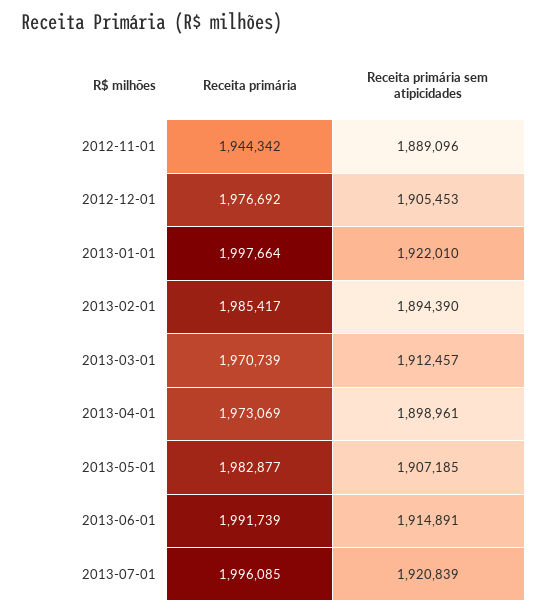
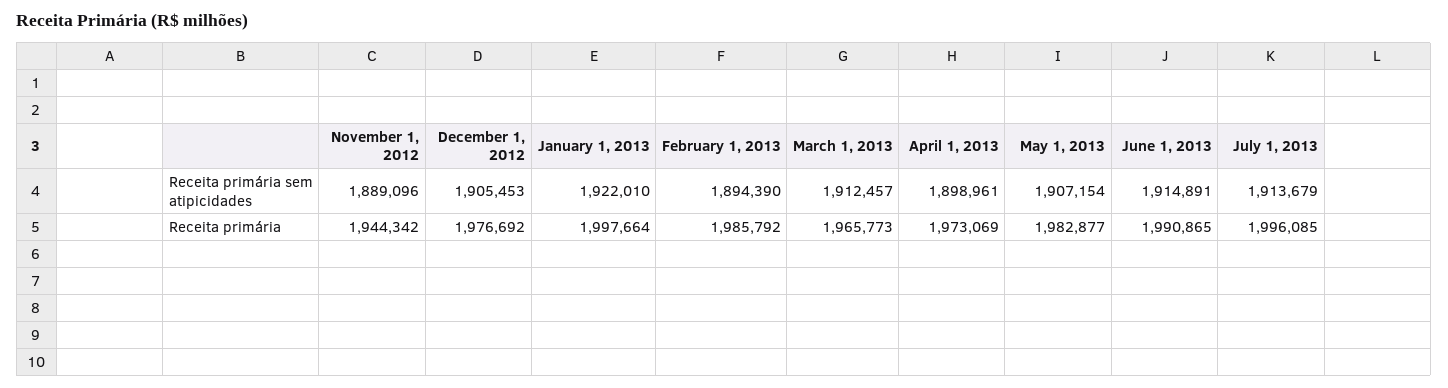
Receita primária, 2013-02-01: 1985417 -> 1985792
Receita primária, 2013-03-01: 1970739 -> 1965773
Receita primária sem atipicidades, 2013-05-01: 1907185 -> 1907154
Receita primária, 2013-06-01: 1991739 -> 1990865
Receita primária sem atipicidades, 2013-07-01: 1920839 -> 1913679

